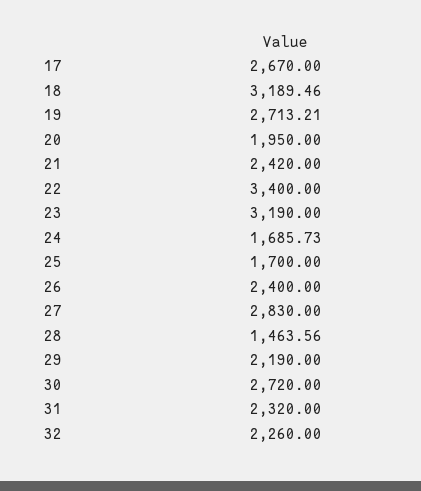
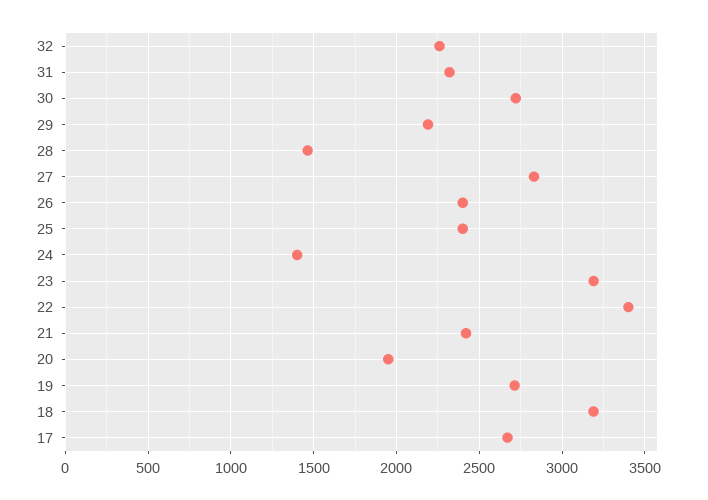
24: 1685.73 -> 1400
25: 1700 -> 2400

